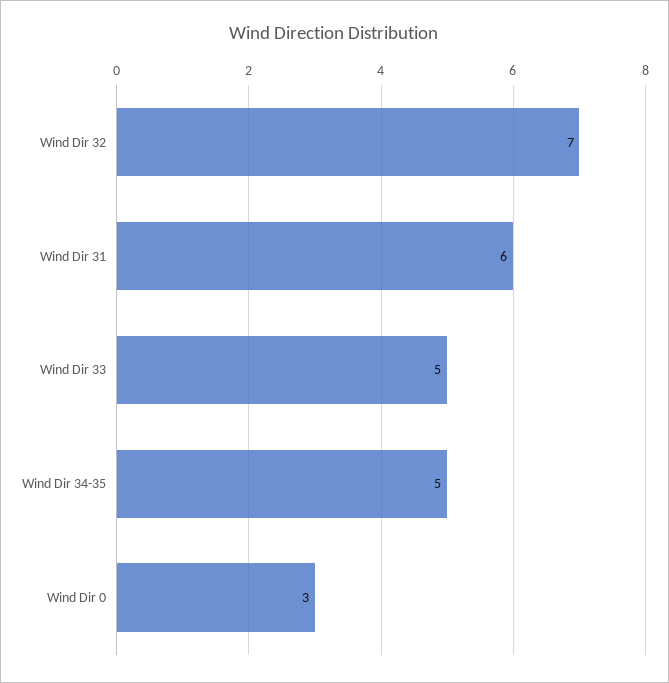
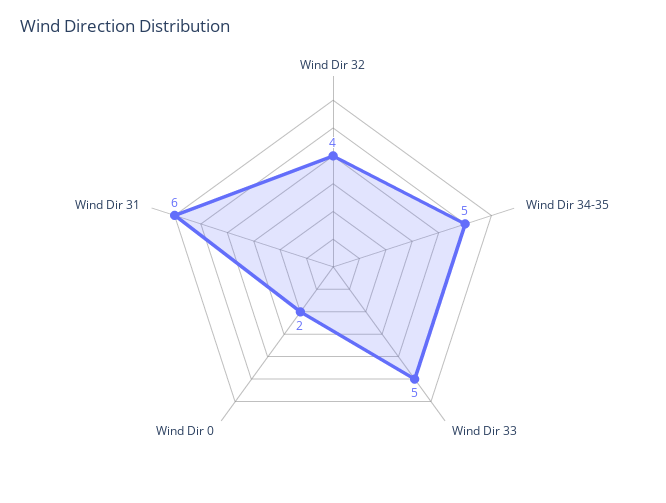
Wind Dir 32: 7 -> 4
Wind Dir 0: 3 -> 2

